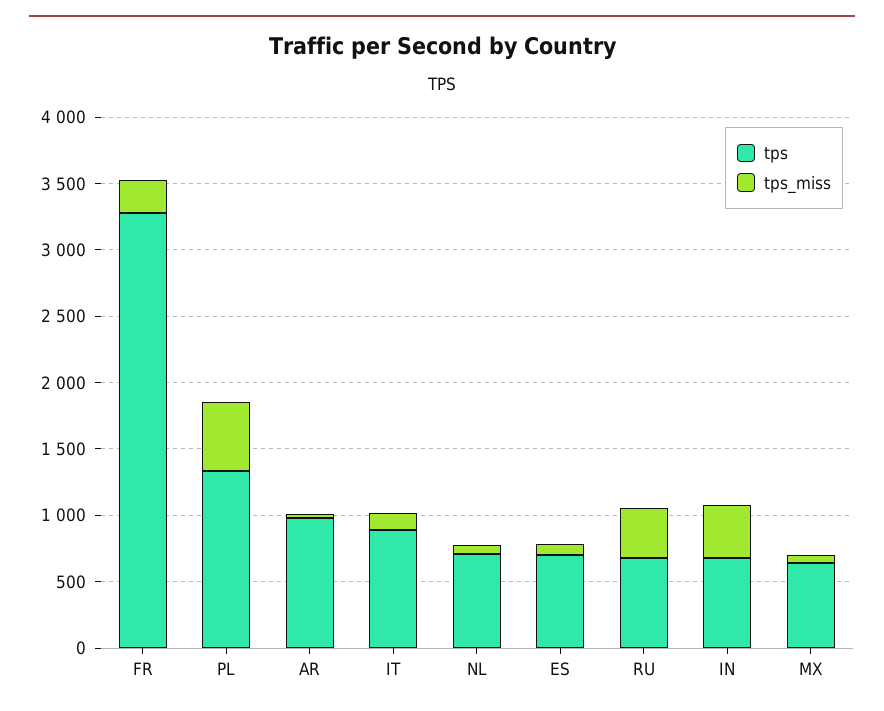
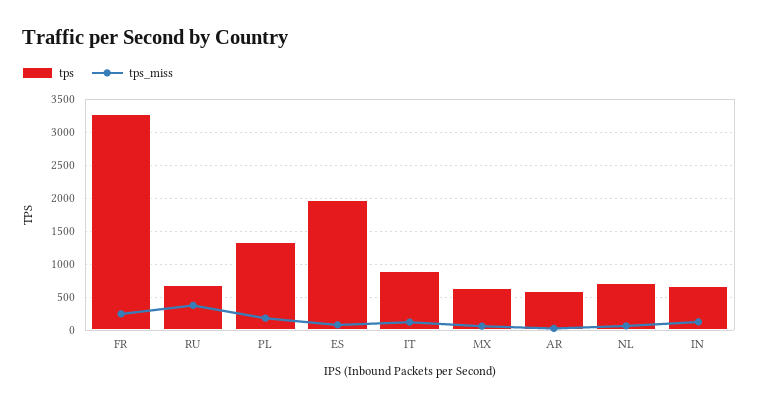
tps_miss, PL: 500 -> 200
tps, AR: 1000 -> 600
tps, ES: 700 -> 2000
tps_miss, IN: 400 -> 100

